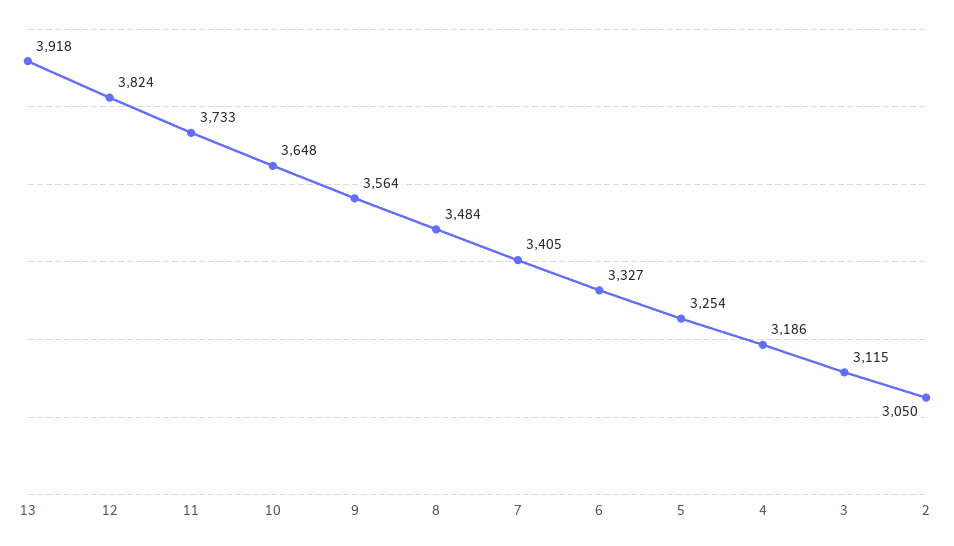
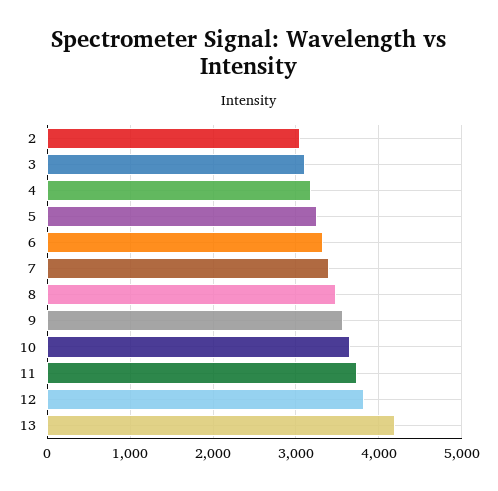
13: 3918 -> 4200

